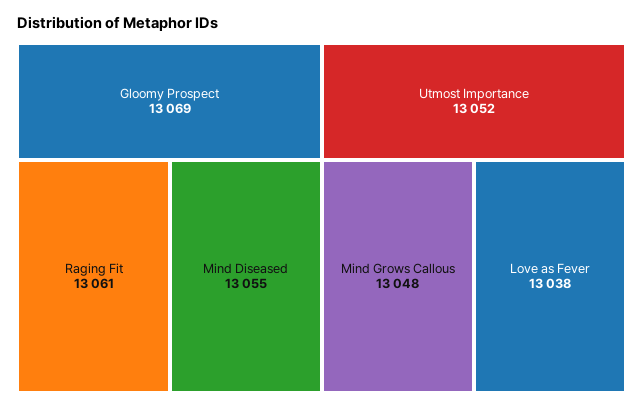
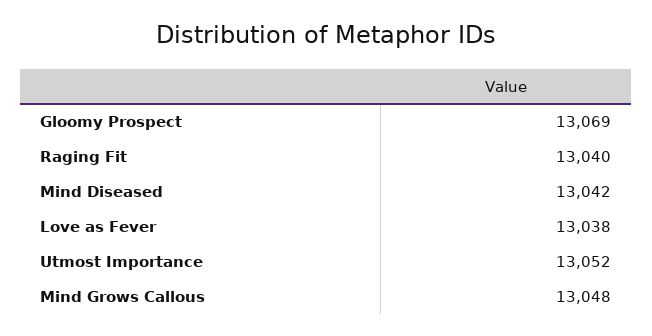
Raging Fit: 13061 -> 13040
Mind Diseased: 13055 -> 13042

